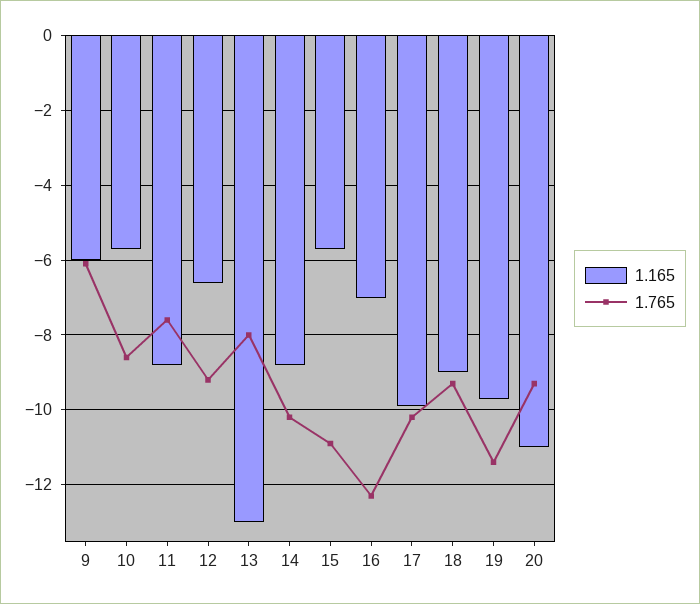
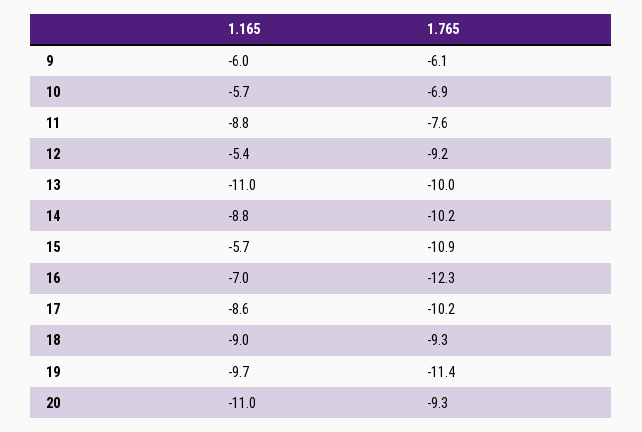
1.765, 10: -8.5 -> -6.9
1.165, 12: -6.5 -> -5.4
1.165, 13: -13 -> -11
1.765, 13: -8 -> -10
1.165, 17: -10 -> -8.6

